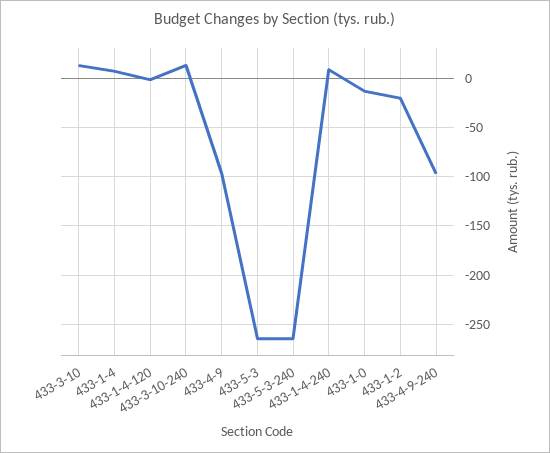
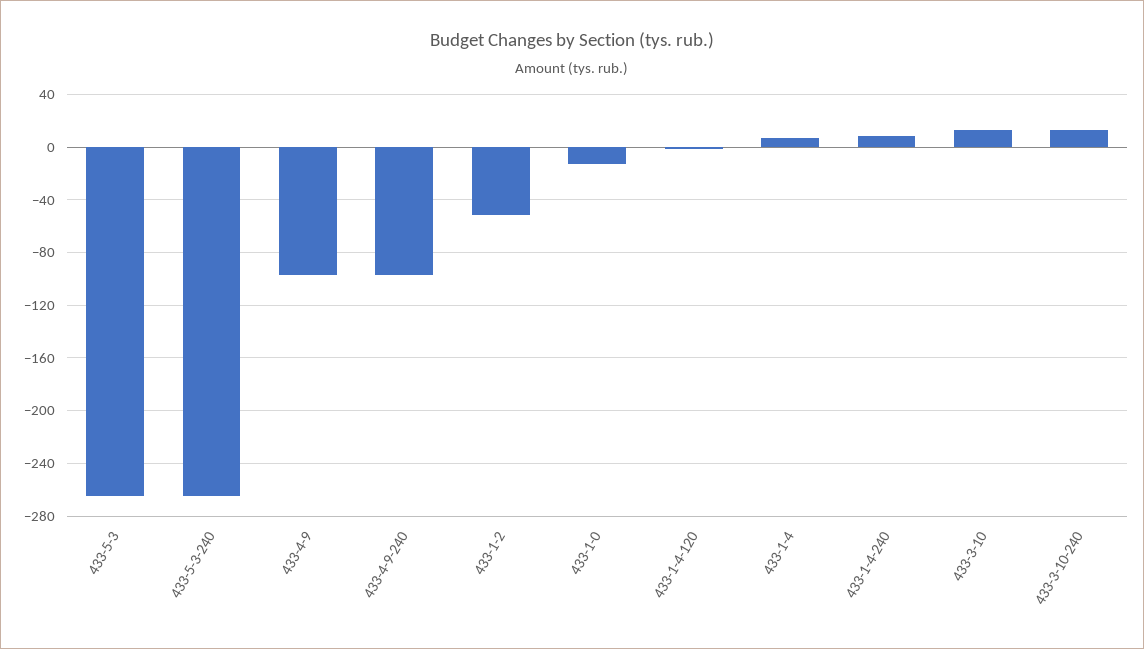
433-1-2: -20 -> -50

